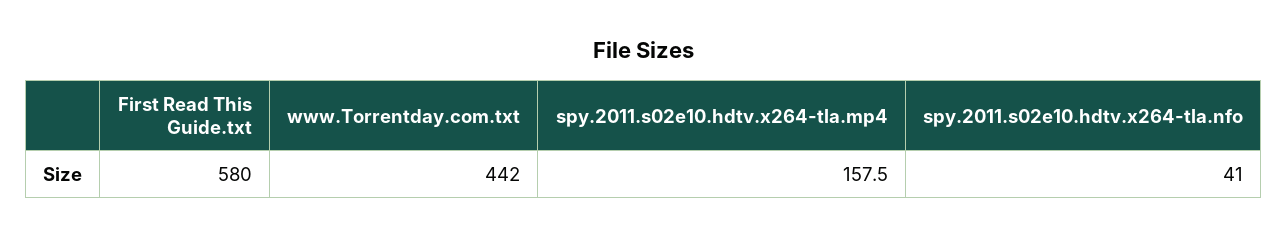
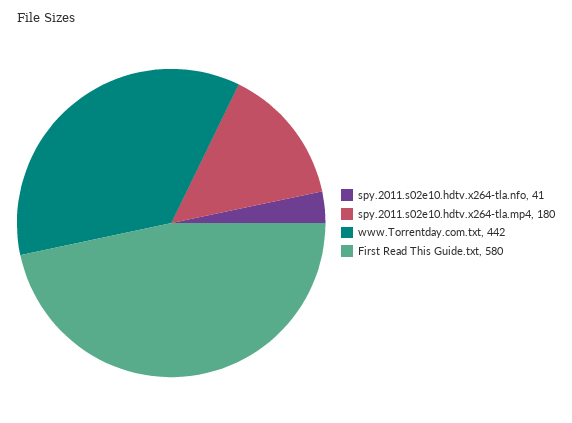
spy.2011.s02e10.hdtv.x264-tla.mp4: 157.5 -> 180

